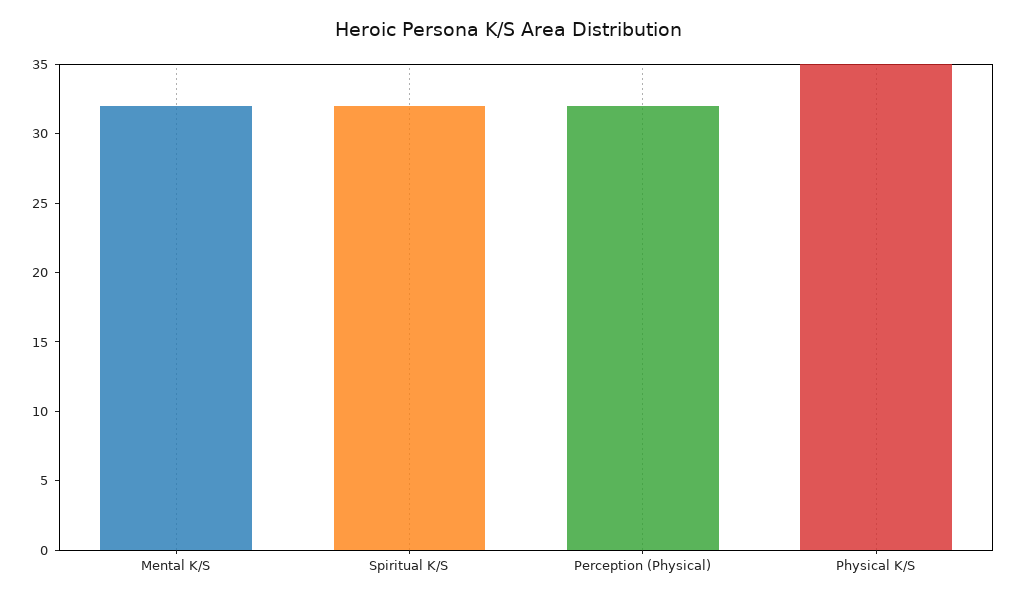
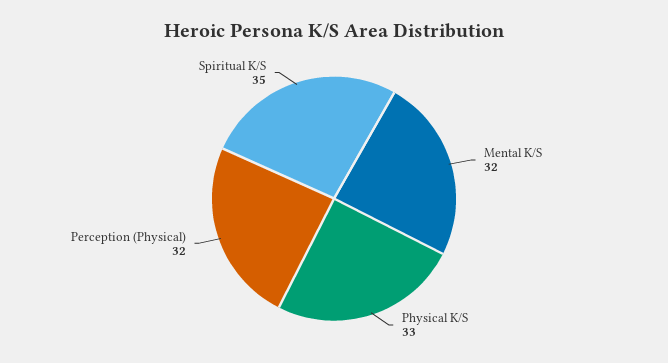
Spiritual K/S: 32 -> 35
Physical K/S: 35 -> 33

